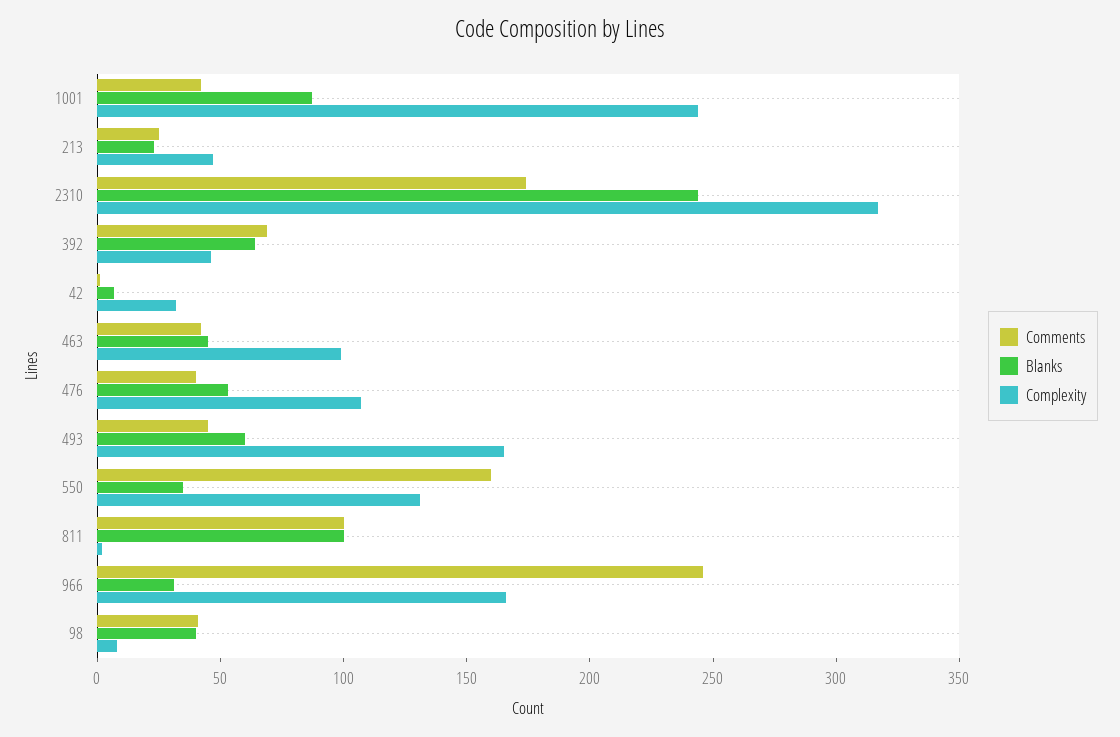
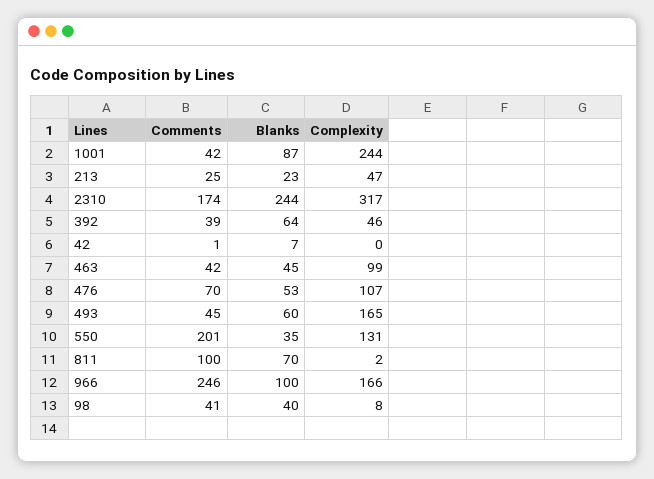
Comments, 392: 70 -> 39
Complexity, 42: 30 -> 0
Comments, 476: 40 -> 70
Comments, 550: 160 -> 201
Blanks, 811: 100 -> 70
Blanks, 966: 30 -> 100

